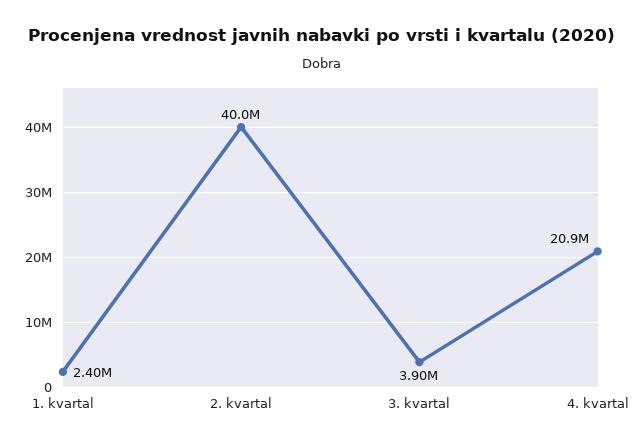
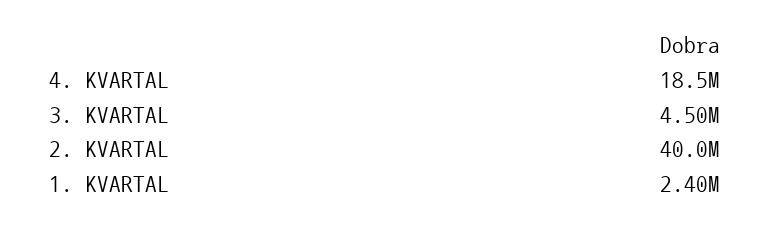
3. kvartal: 3900000 -> 4500000
4. kvartal: 20900000 -> 18500000

